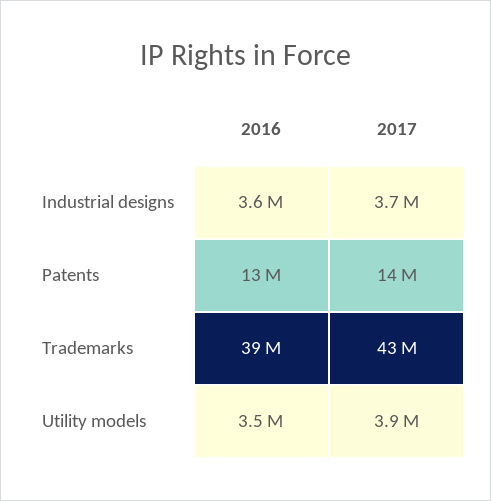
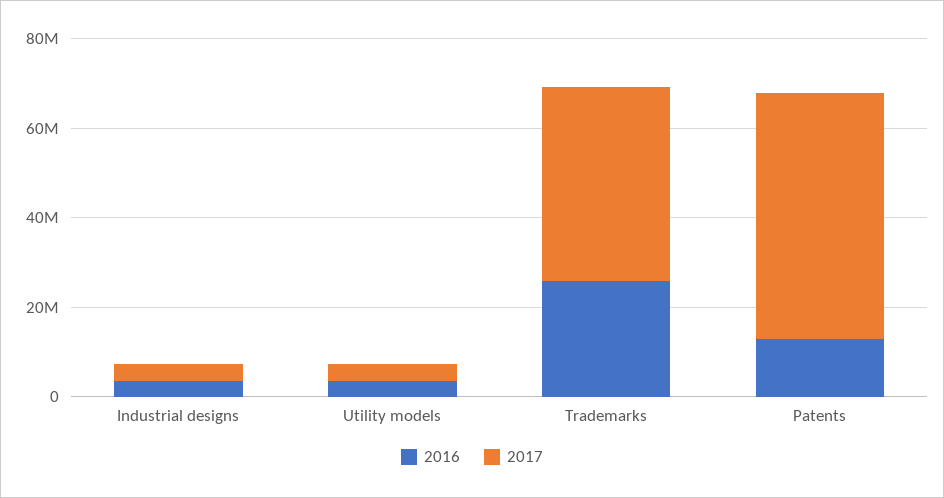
2017, Patents: 14000000 -> 55000000
2016, Trademarks: 39000000 -> 25000000

